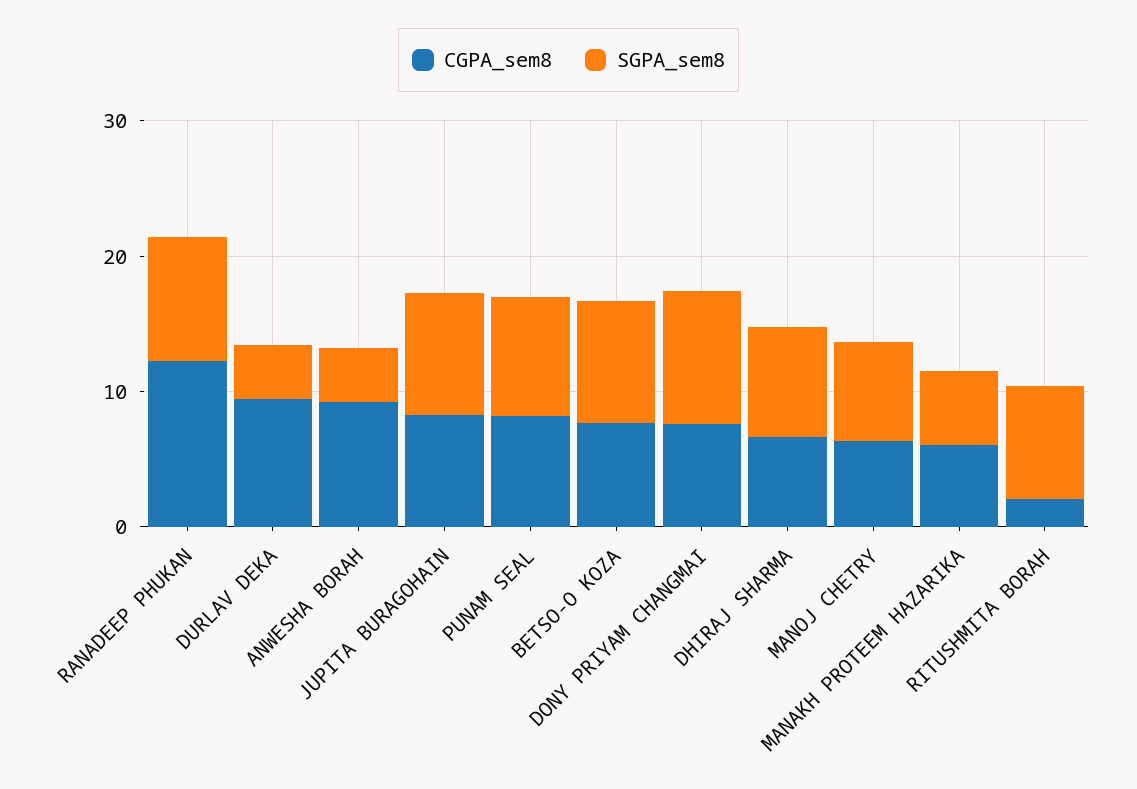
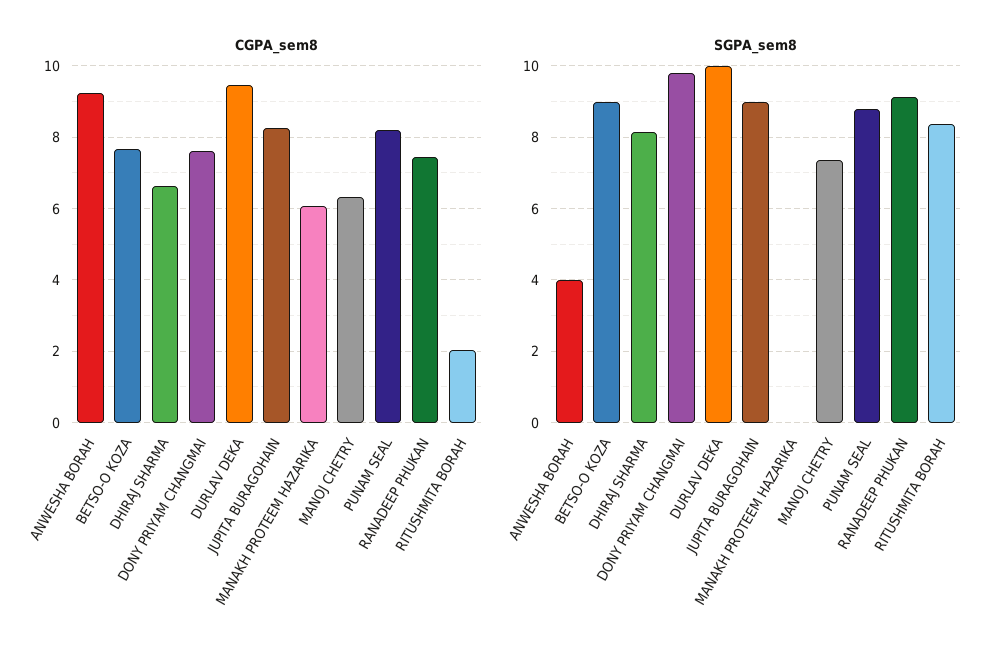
CGPA_sem8, RANADEEP PHUKAN: 12 -> 7.4
SGPA_sem8, DURLAV DEKA: 4 -> 10
SGPA_sem8, MANAKH PROTEEM HAZARIKA: 6 -> 0

